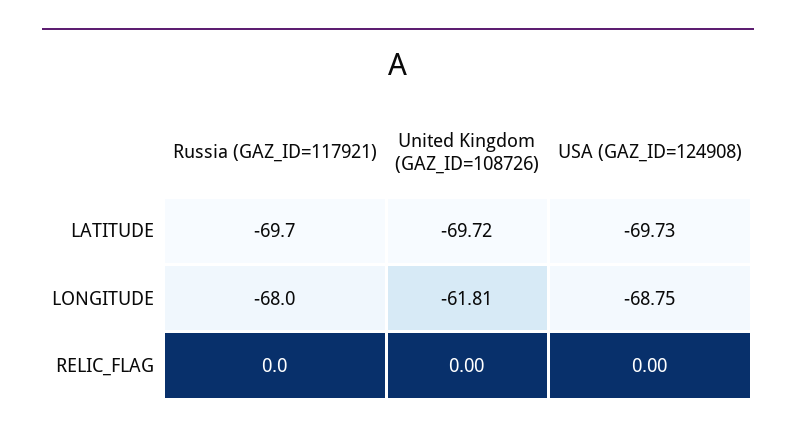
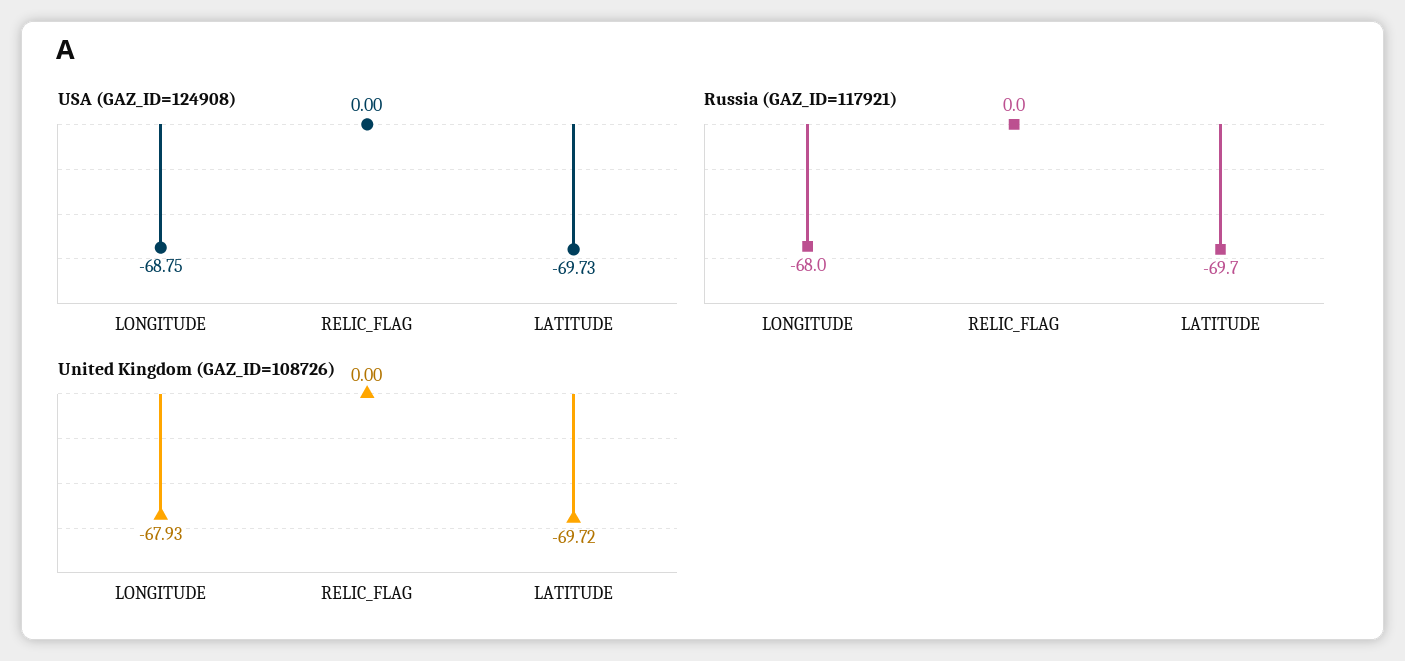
United Kingdom (GAZ_ID=108726), LONGITUDE: -61.81 -> -67.93

